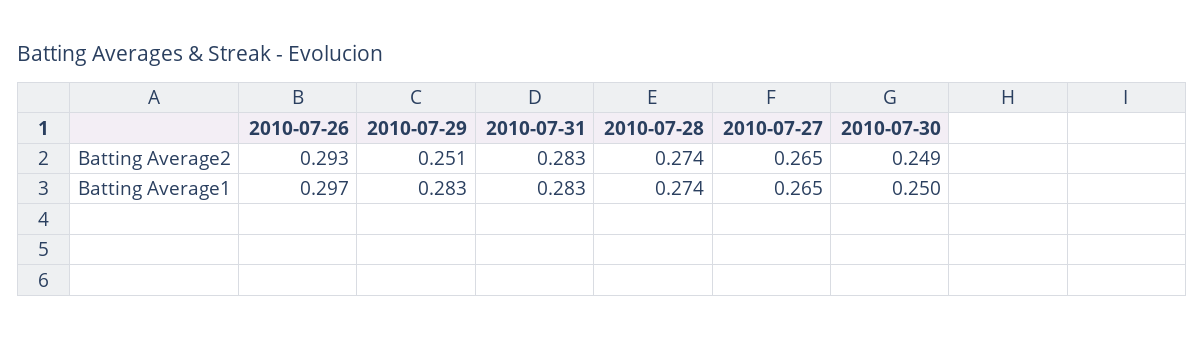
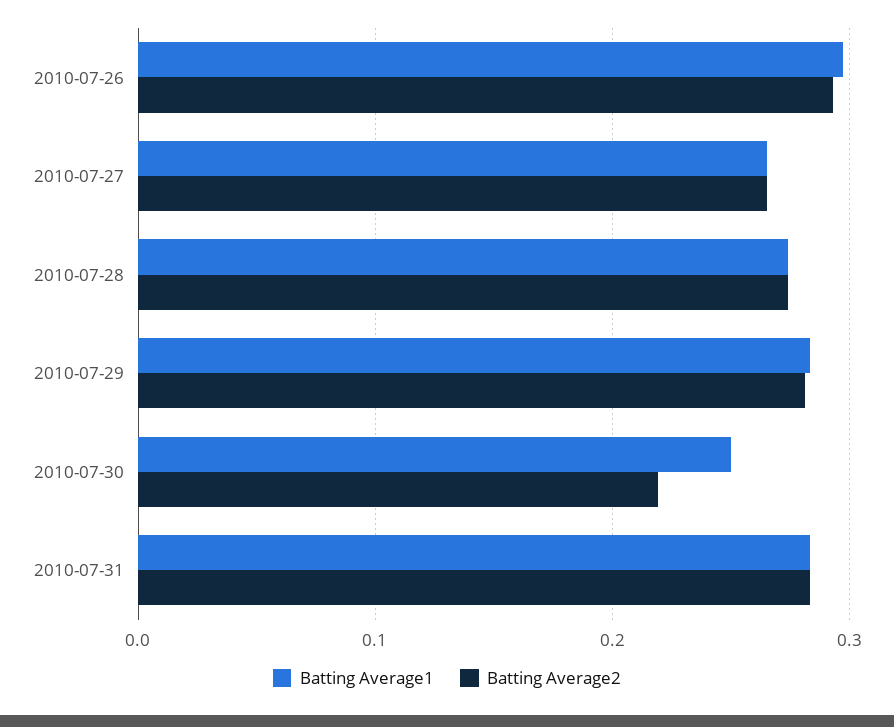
Batting Average2, 2010-07-29: 0.251 -> 0.28
Batting Average2, 2010-07-30: 0.249 -> 0.22

